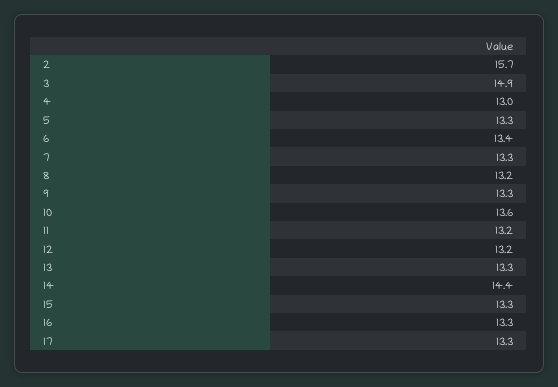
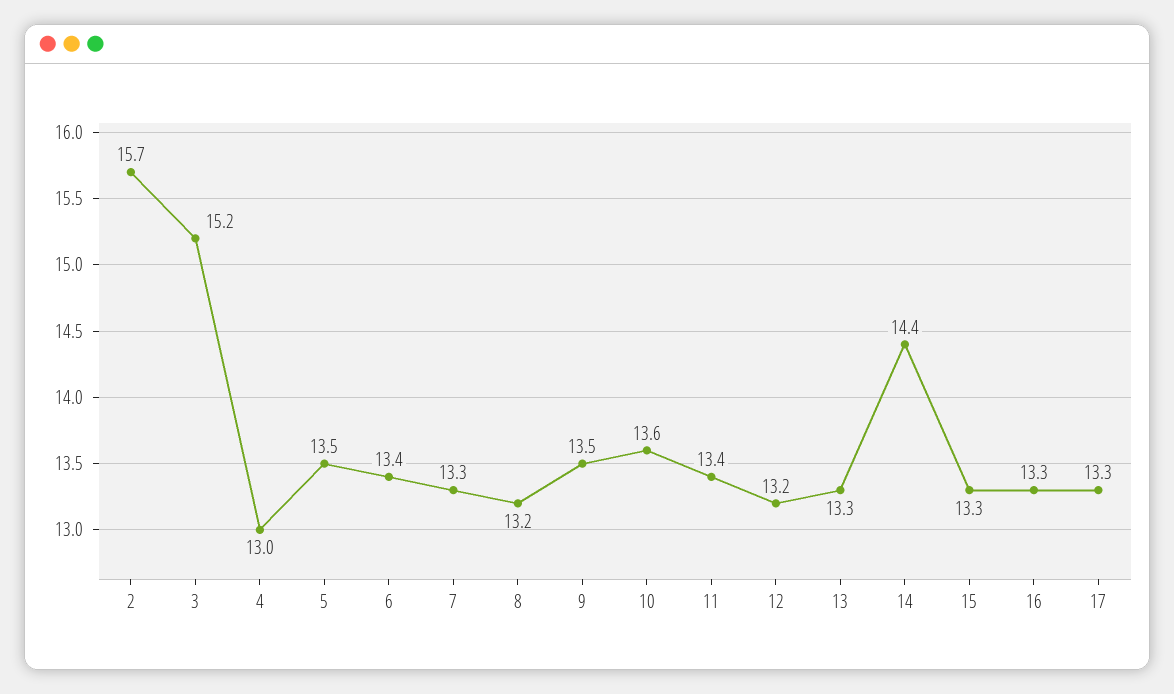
3: 14.9 -> 15.2
5: 13.3 -> 13.5
9: 13.3 -> 13.5
11: 13.2 -> 13.4

